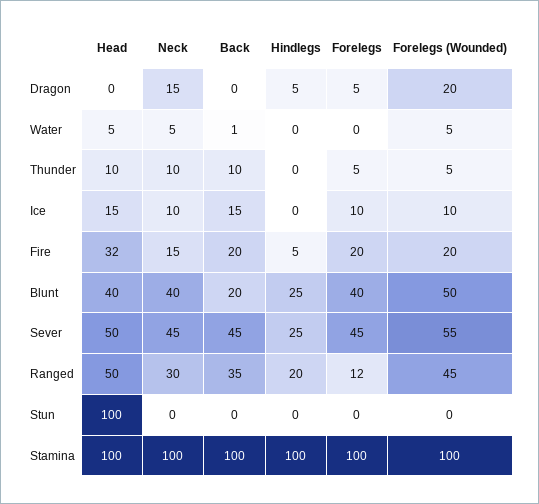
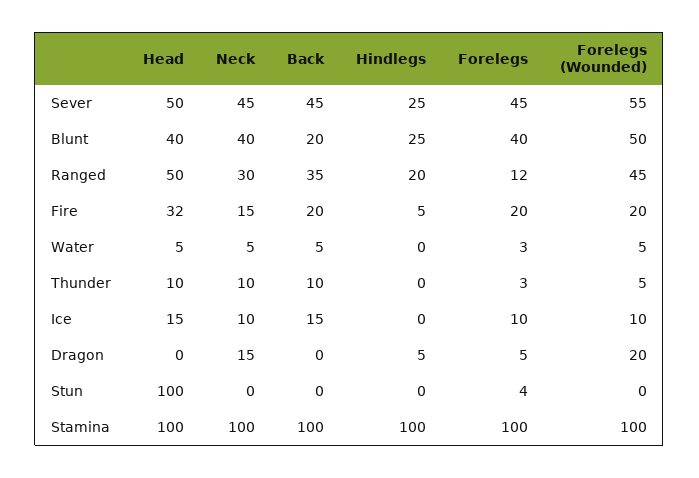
Back, Water: 1 -> 5
Forelegs, Water: 0 -> 3
Forelegs, Thunder: 5 -> 3
Forelegs, Stun: 0 -> 4

